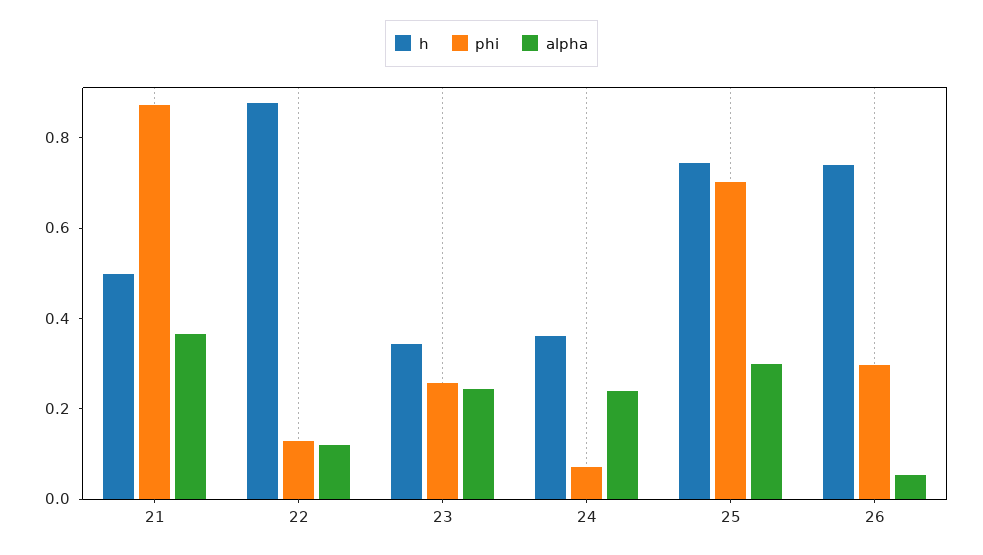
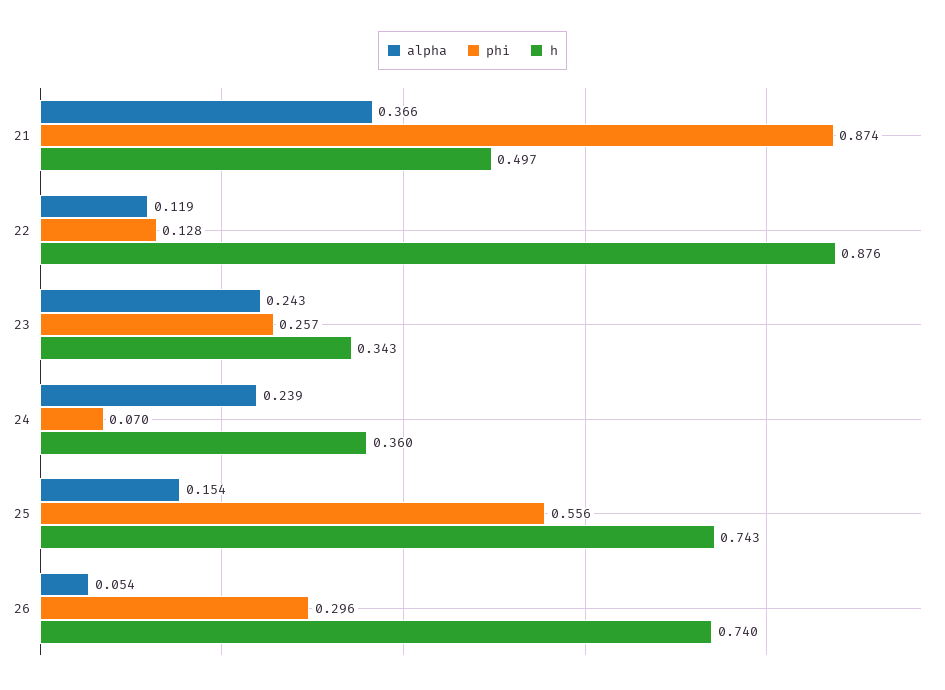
phi, 25: 0.7 -> 0.556
alpha, 25: 0.3 -> 0.154

